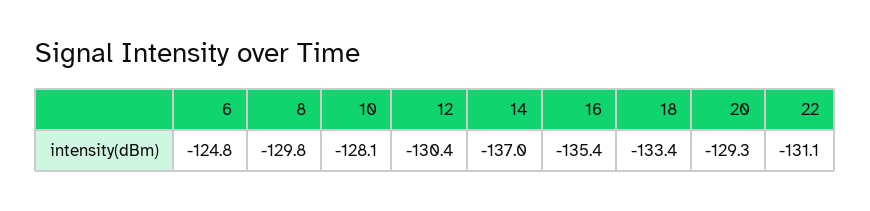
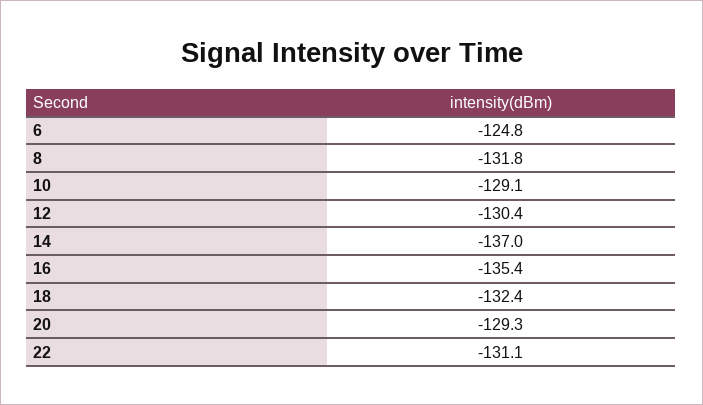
8: -129.8 -> -131.8
10: -128.1 -> -129.1
18: -133.4 -> -132.4

